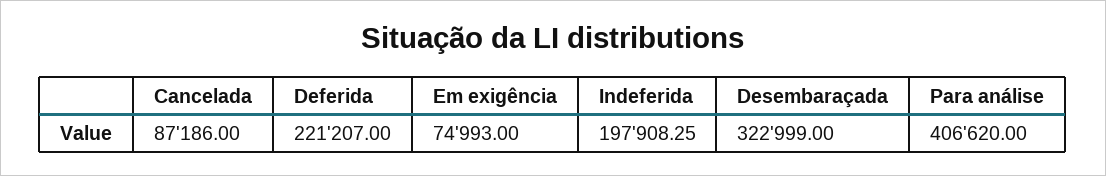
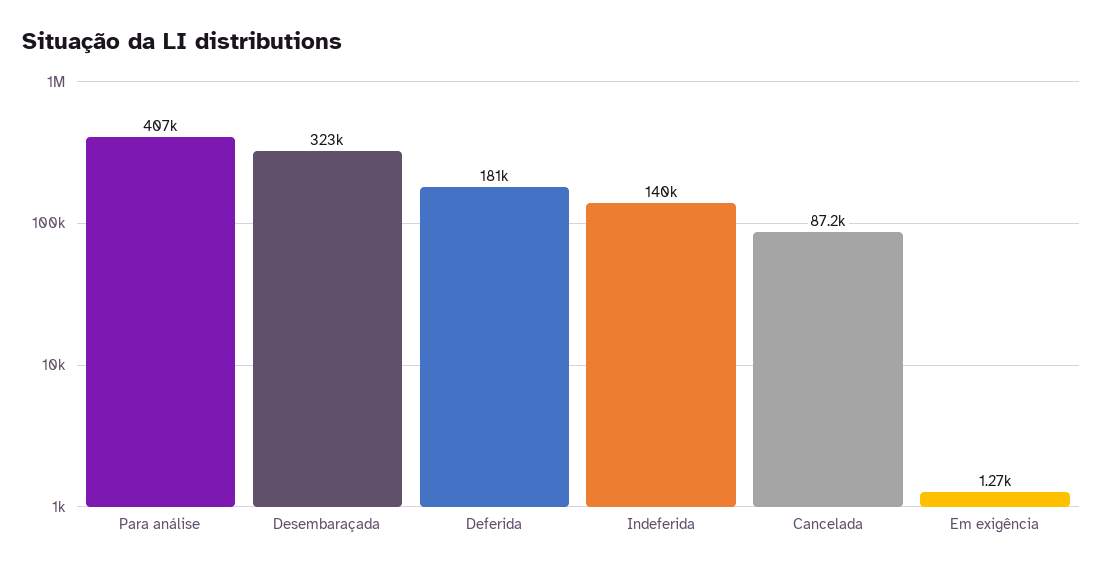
Deferida: 221207 -> 181000
Em exigência: 74993 -> 1270
Indeferida: 197908.25 -> 140000

